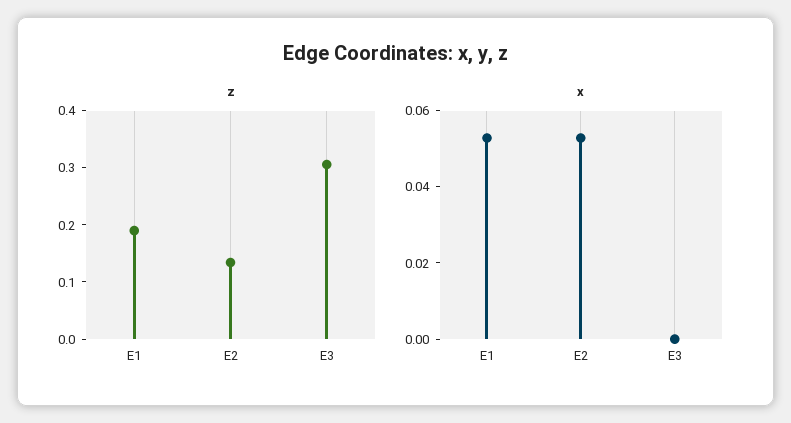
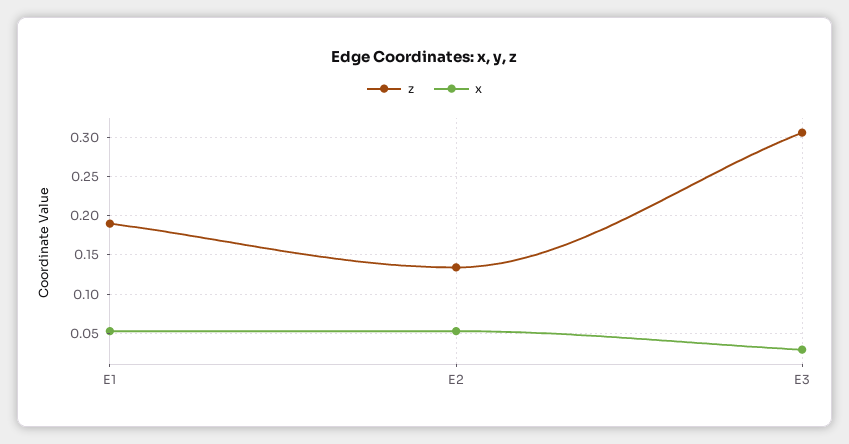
x, E3: 0 -> 0.03

